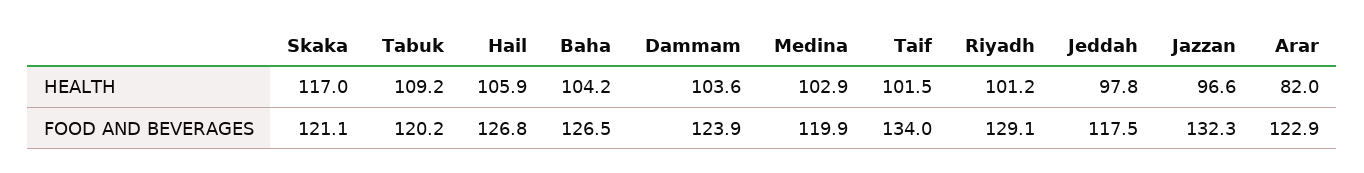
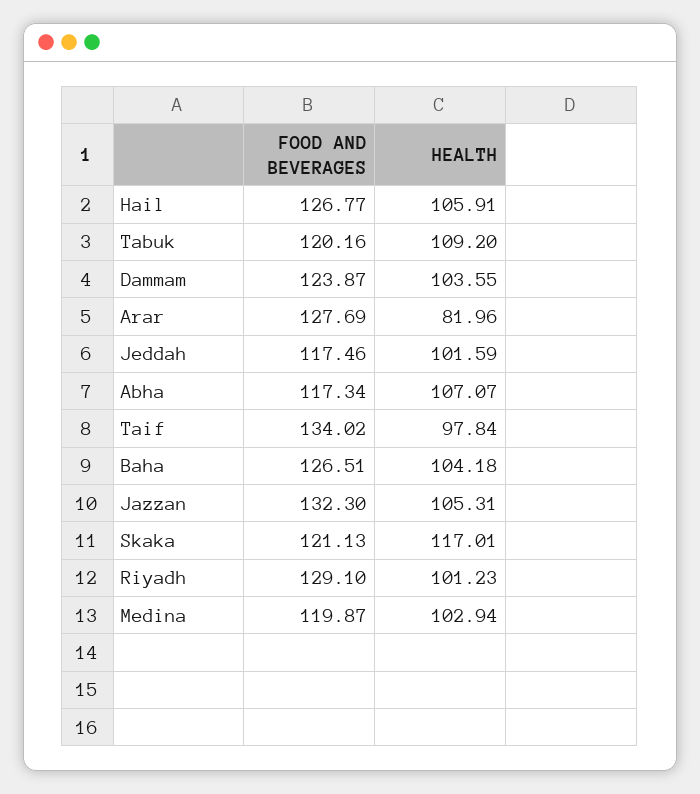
Taif, HEALTH: 101.5 -> 97.84
Jeddah, HEALTH: 97.8 -> 101.59
Jazzan, HEALTH: 96.6 -> 105.31
Arar, FOOD AND BEVERAGES: 122.9 -> 127.69
Abha, FOOD AND BEVERAGES: none -> 117.34
Abha, HEALTH: none -> 107.07

